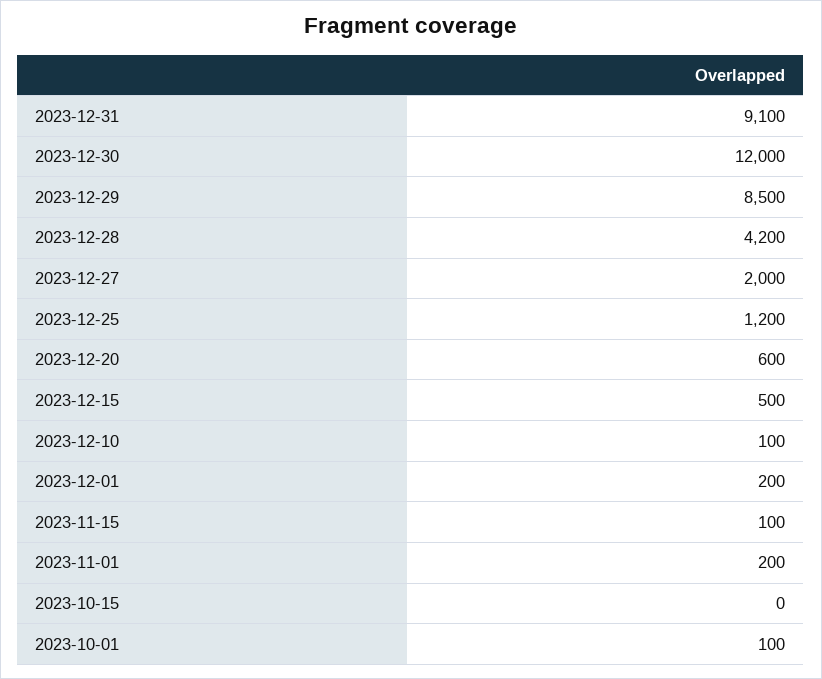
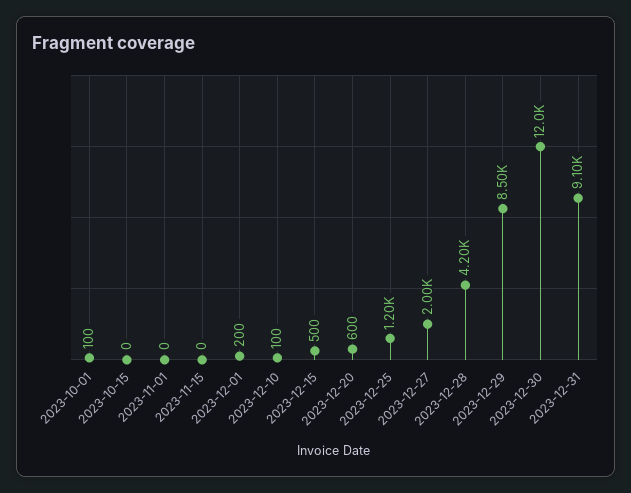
2023-11-15: 100 -> 0
2023-11-01: 200 -> 0

